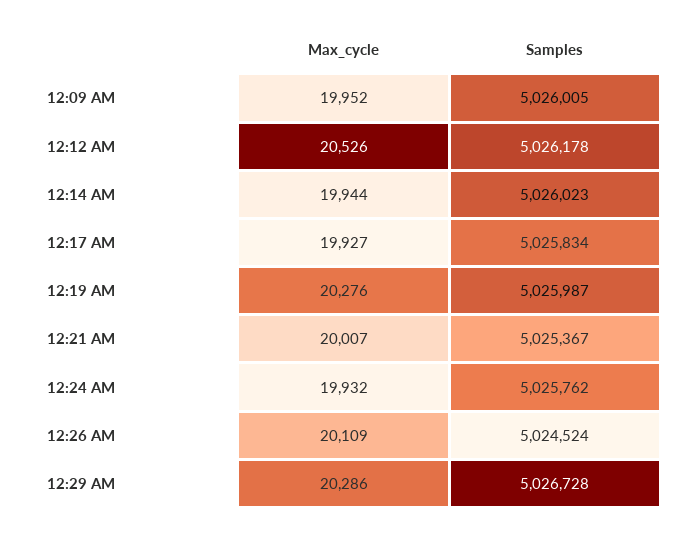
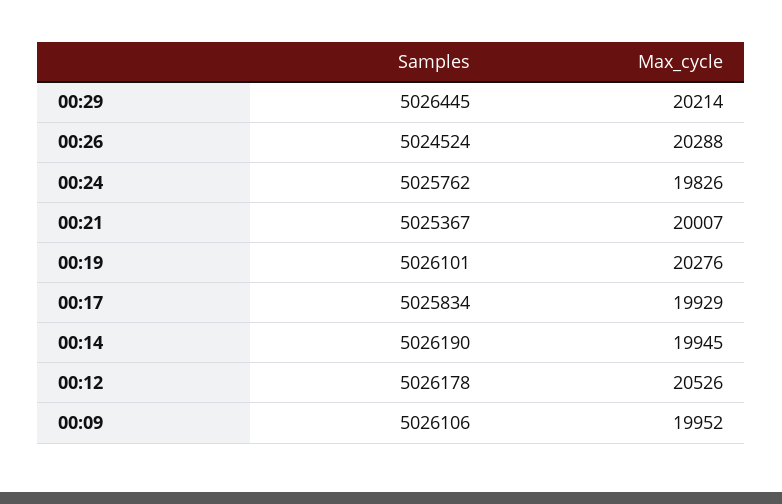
Samples, 12:09 AM: 5026005 -> 5026106
Max_cycle, 12:14 AM: 19944 -> 19945
Samples, 12:14 AM: 5026023 -> 5026190
Max_cycle, 12:17 AM: 19927 -> 19929
Samples, 12:19 AM: 5025987 -> 5026101
Max_cycle, 12:24 AM: 19932 -> 19826
Max_cycle, 12:26 AM: 20109 -> 20288
Max_cycle, 12:29 AM: 20286 -> 20214
Samples, 12:29 AM: 5026728 -> 5026445

